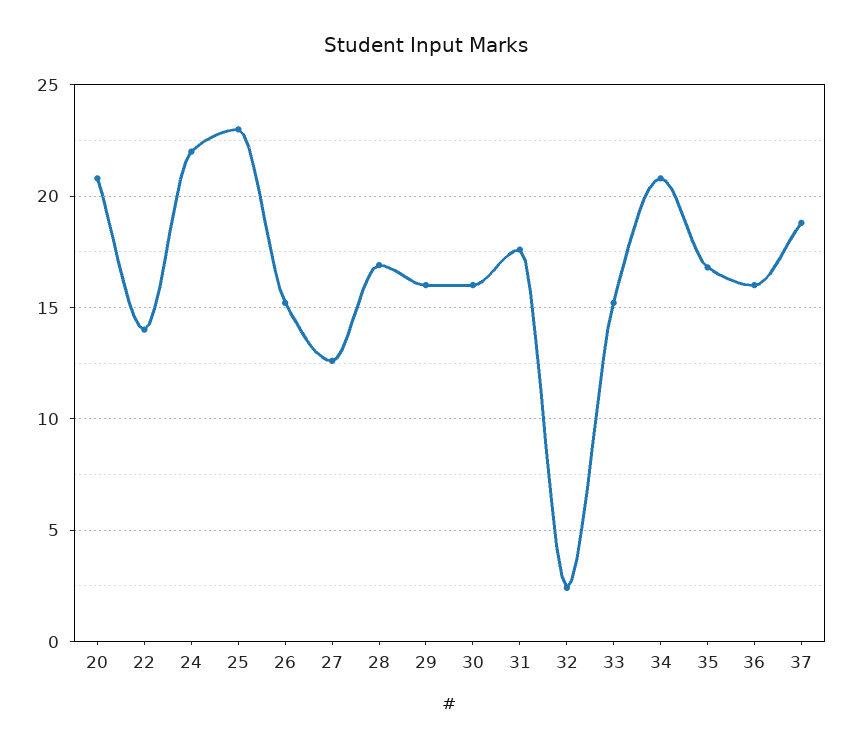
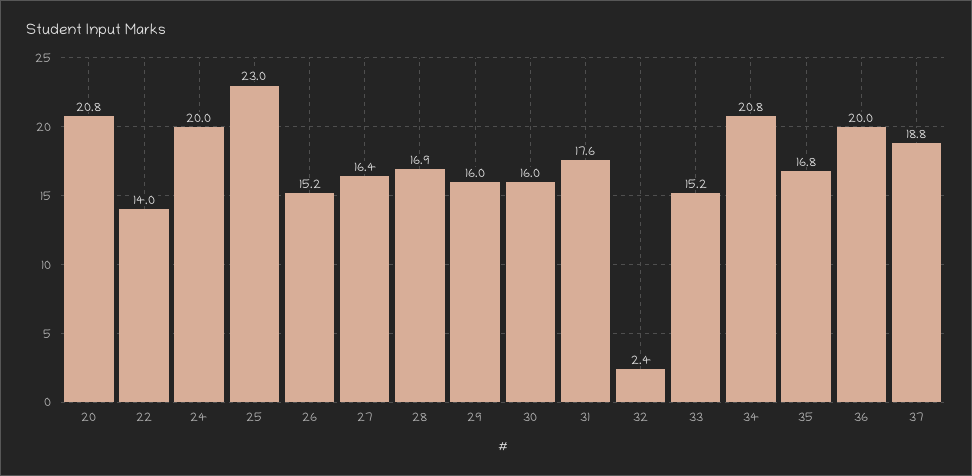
24: 22 -> 20
27: 12.5 -> 16.4
36: 16 -> 20

